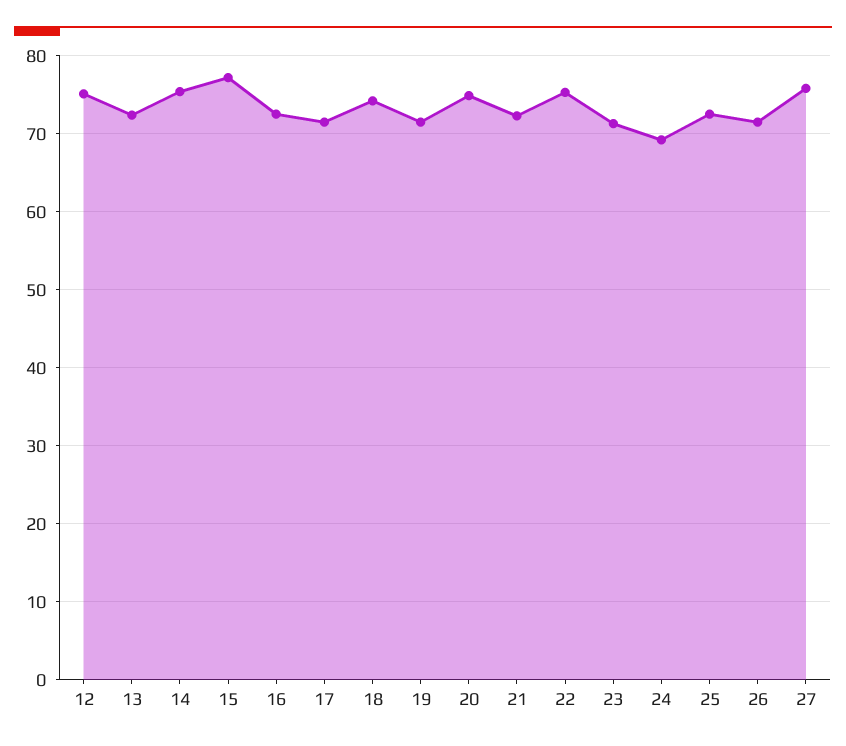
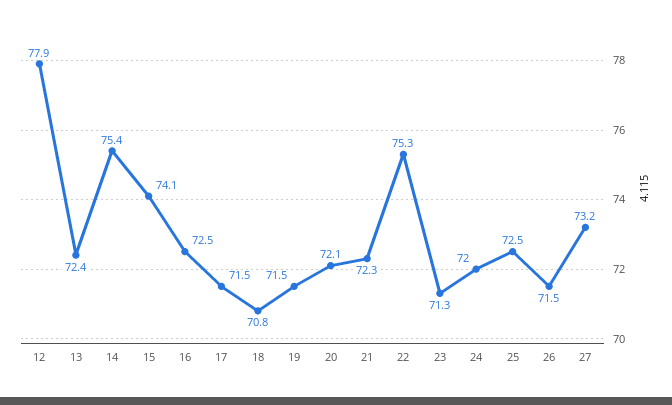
12: 75 -> 77.9
15: 77 -> 74.1
18: 74 -> 70.8
20: 75 -> 72.1
24: 69 -> 72
27: 76 -> 73.2

